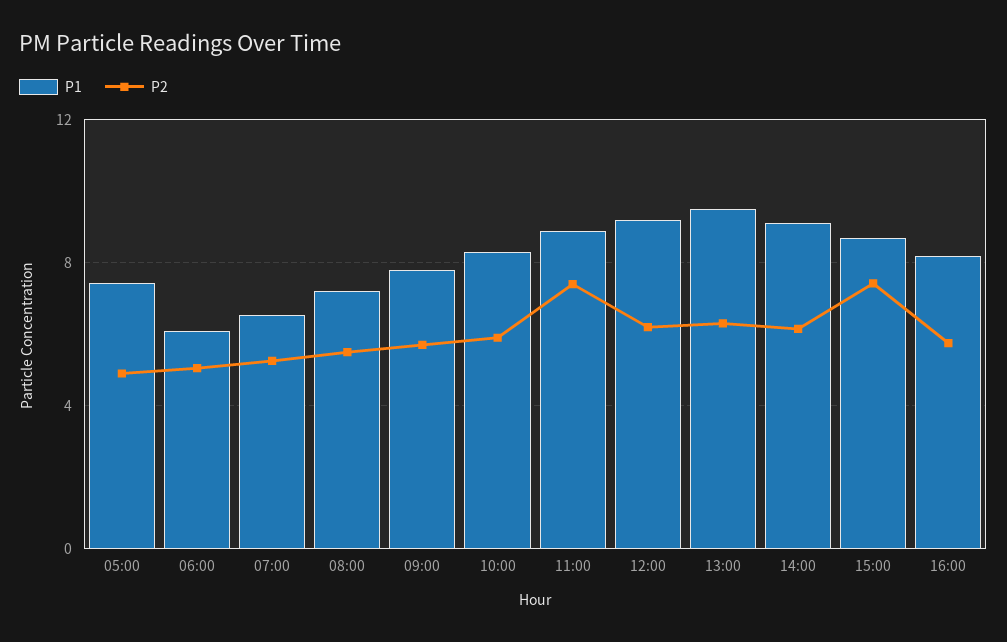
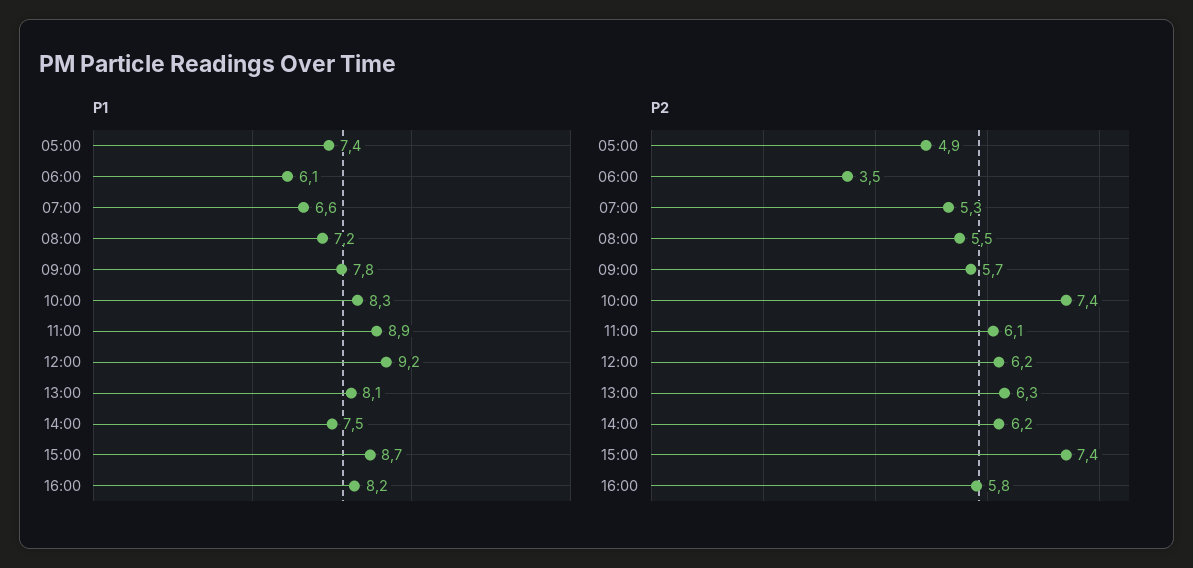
P2, 06:00: 5 -> 3.5
P2, 10:00: 6 -> 7.4
P2, 11:00: 7.5 -> 6.1
P1, 13:00: 9.5 -> 8.1
P1, 14:00: 9 -> 7.5

